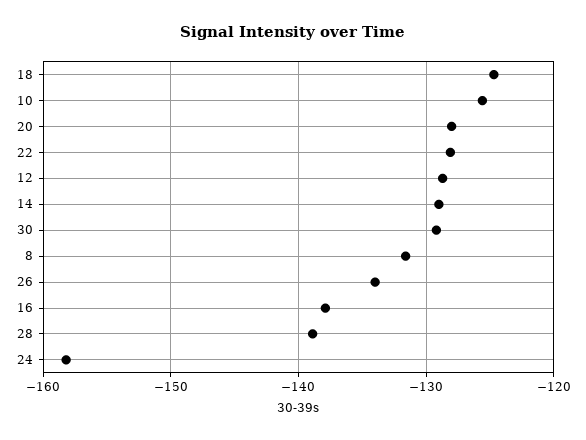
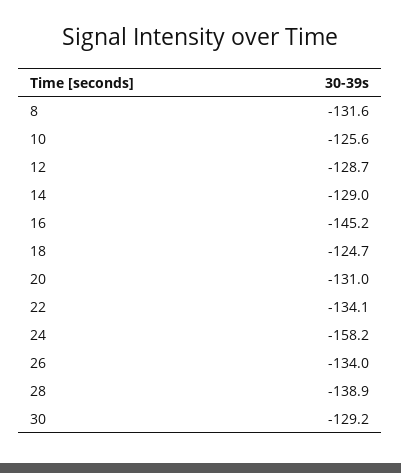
20: -128 -> -131
22: -128 -> -134.1
16: -138 -> -145.2

